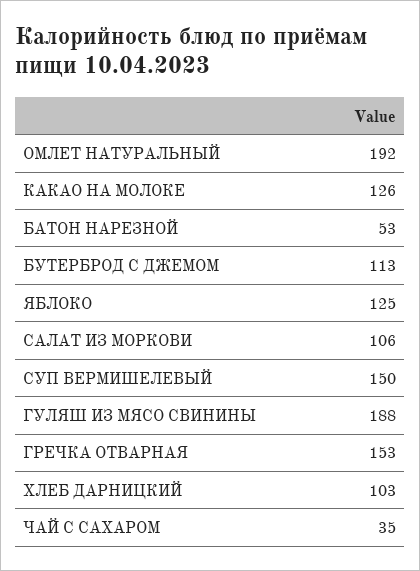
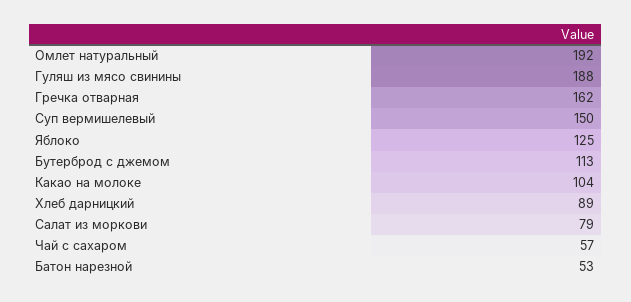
КАКАО НА МОЛОКЕ: 126 -> 104
САЛАТ ИЗ МОРКОВИ: 106 -> 79
ГРЕЧКА ОТВАРНАЯ: 153 -> 162
ХЛЕБ ДАРНИЦКИЙ: 103 -> 89
ЧАЙ С САХАРОМ: 35 -> 57

